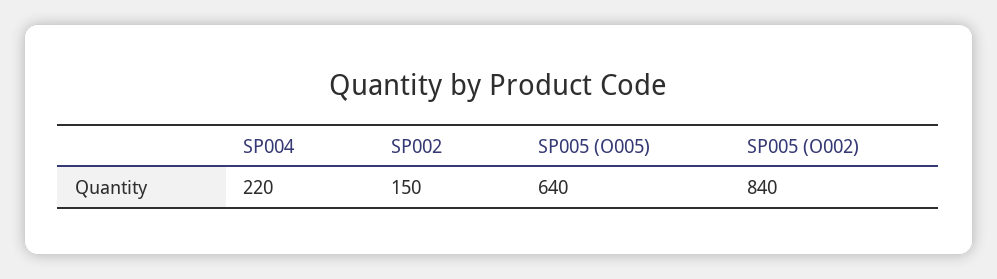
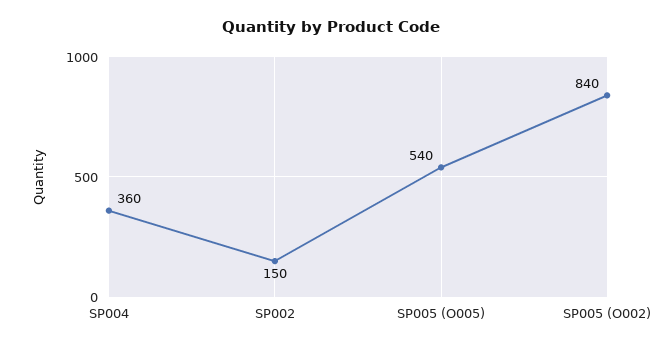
SP004: 220 -> 360
SP005 (O005): 640 -> 540

